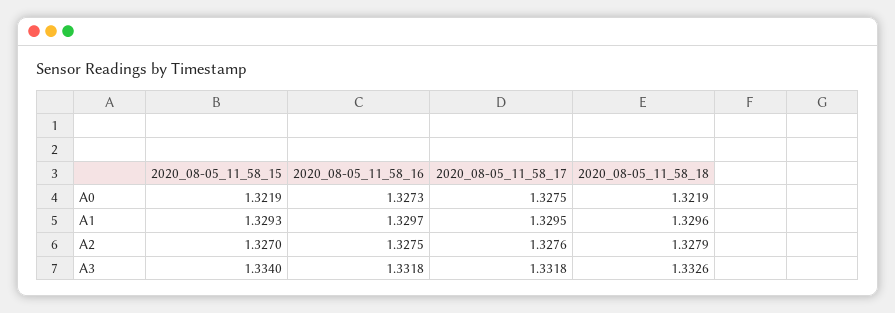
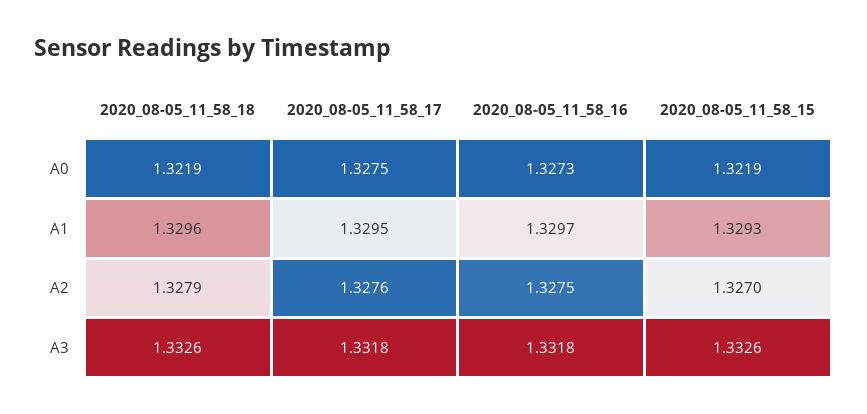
2020_08-05_11_58_15, A3: 1.334 -> 1.3326

